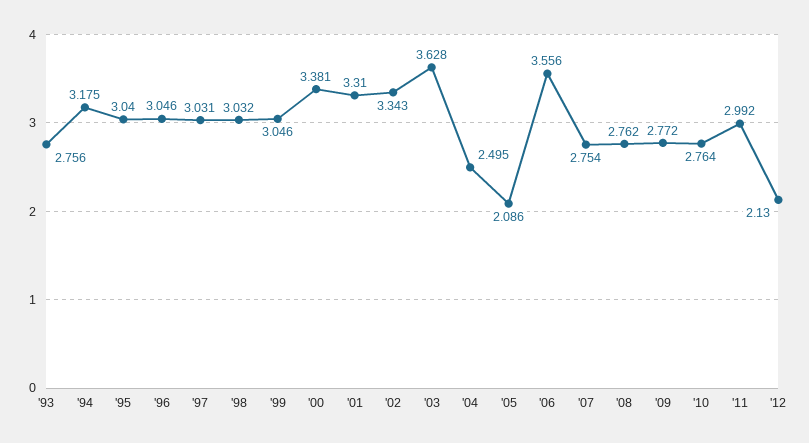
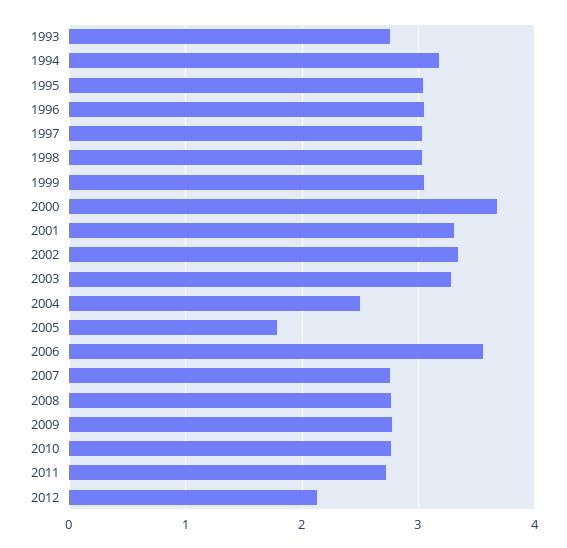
'00: 3.381 -> 3.7
'03: 3.628 -> 3.3
'05: 2.086 -> 1.8
'11: 2.992 -> 2.7

